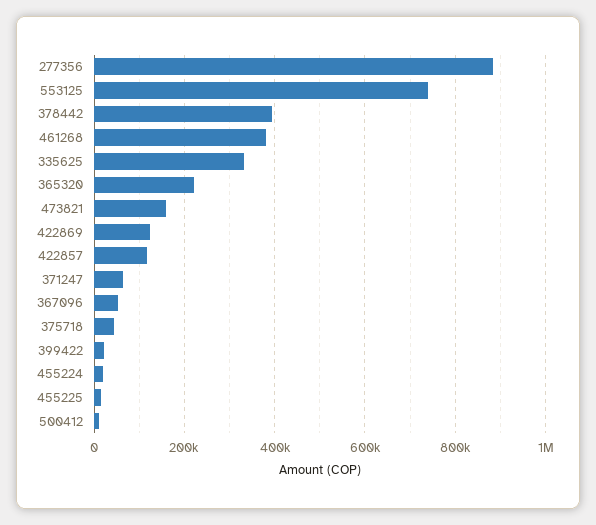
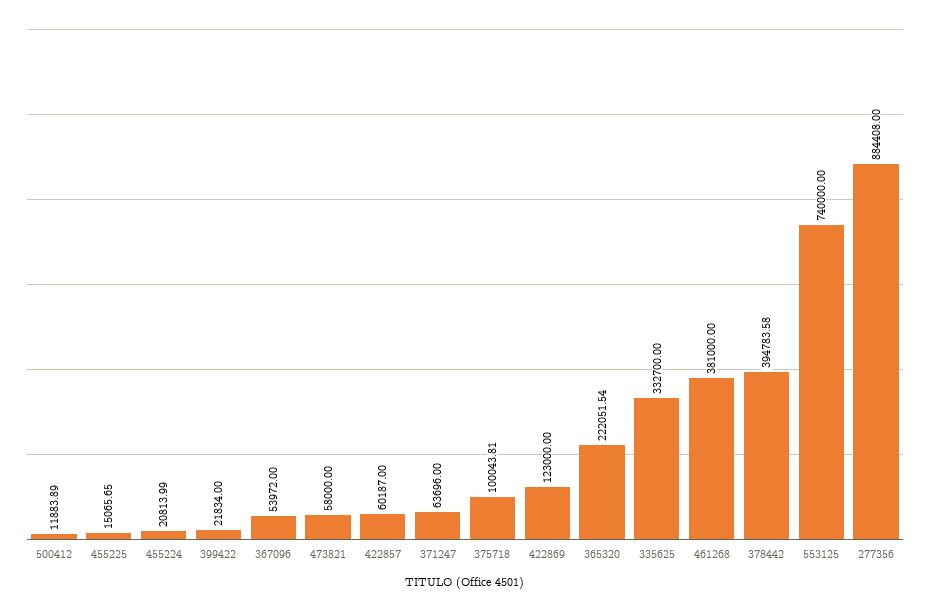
473821: 160000 -> 58000
422857: 120000 -> 60187
375718: 40000 -> 100043.81

